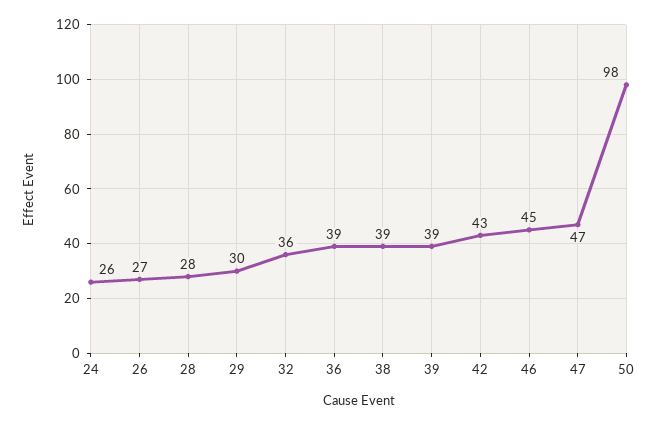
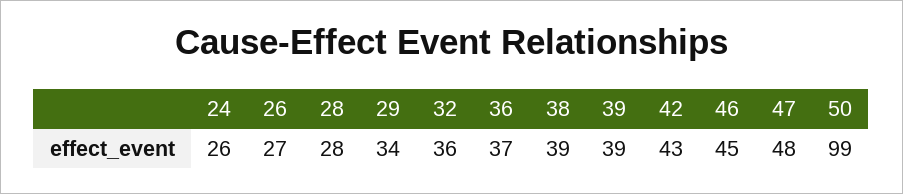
29: 30 -> 34
36: 39 -> 37
47: 47 -> 48
50: 98 -> 99

